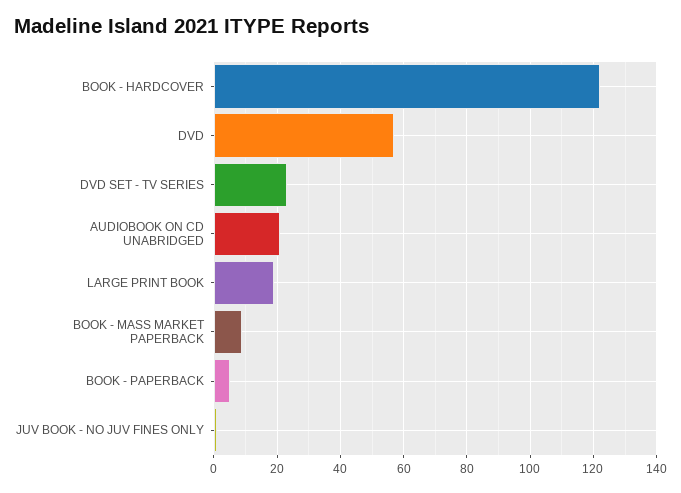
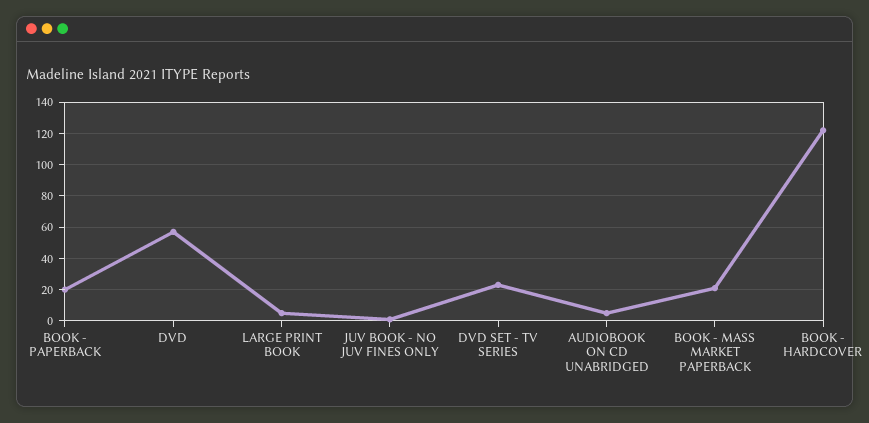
AUDIOBOOK ON CD UNABRIDGED: 20 -> 5
LARGE PRINT BOOK: 20 -> 5
BOOK - MASS MARKET PAPERBACK: 10 -> 20
BOOK - PAPERBACK: 5 -> 20

